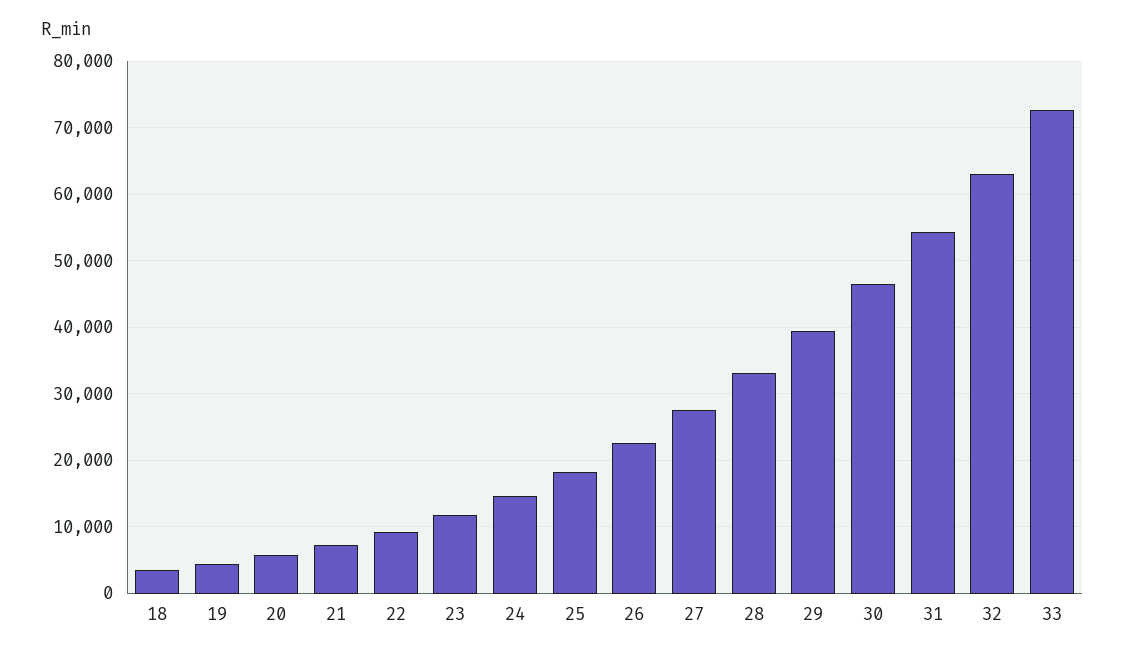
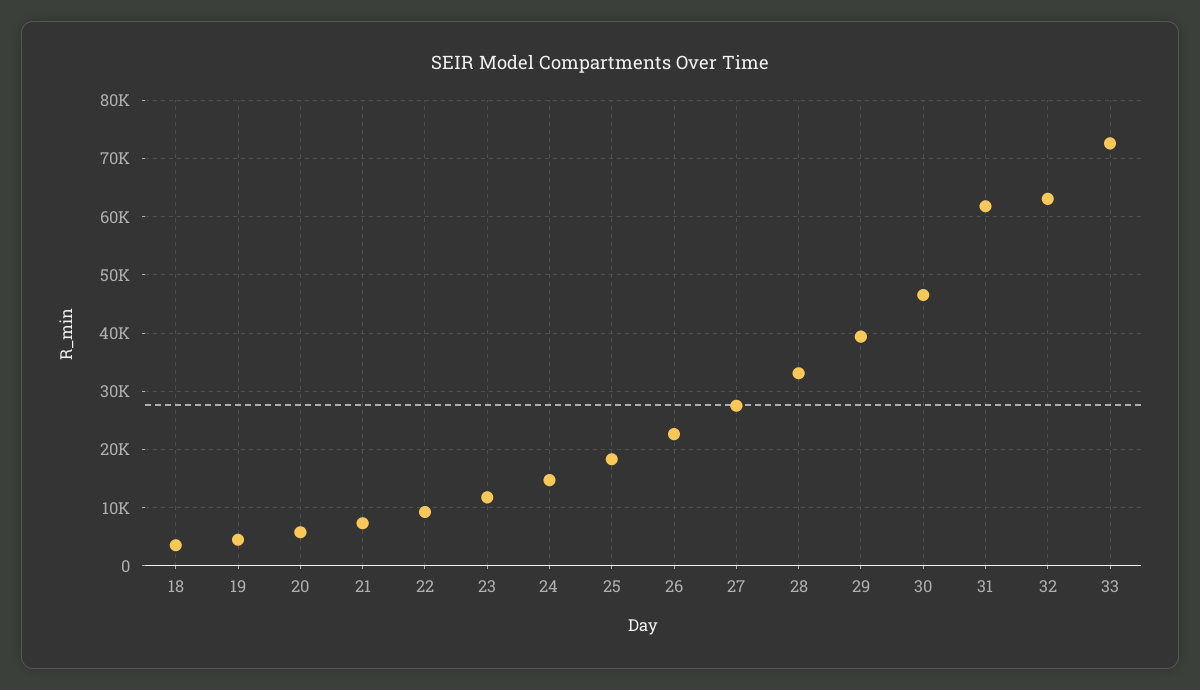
31: 54000 -> 62000

